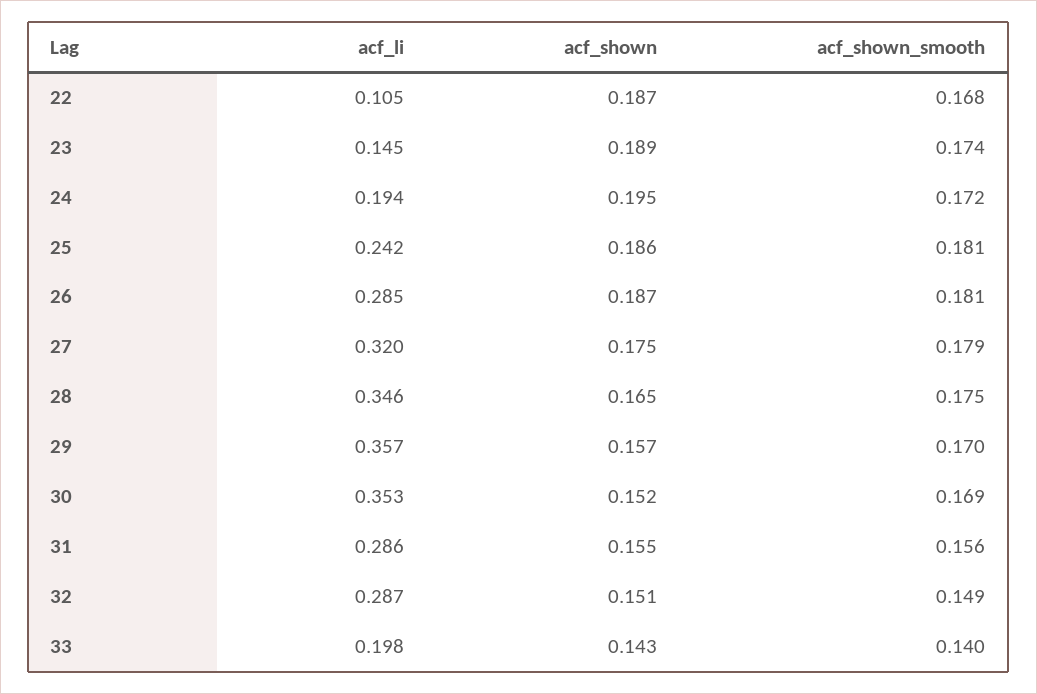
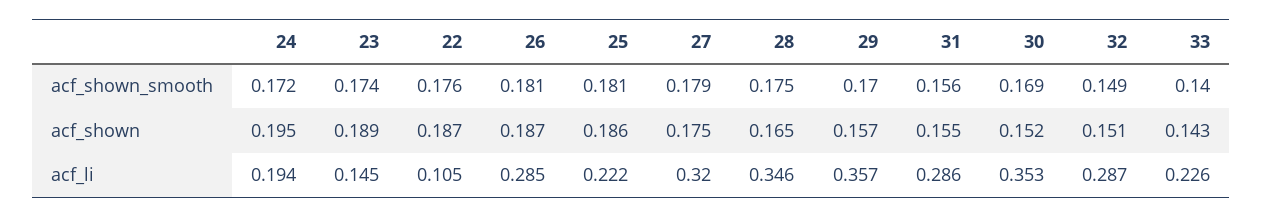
acf_shown_smooth, 22: 0.168 -> 0.176
acf_li, 25: 0.242 -> 0.222
acf_li, 33: 0.198 -> 0.226

